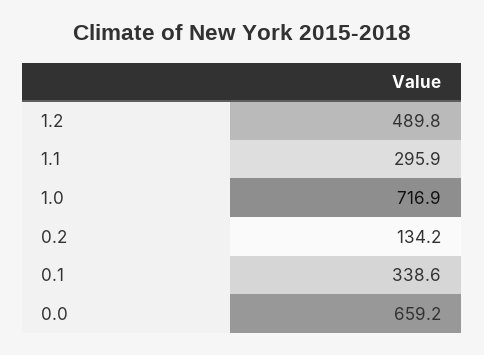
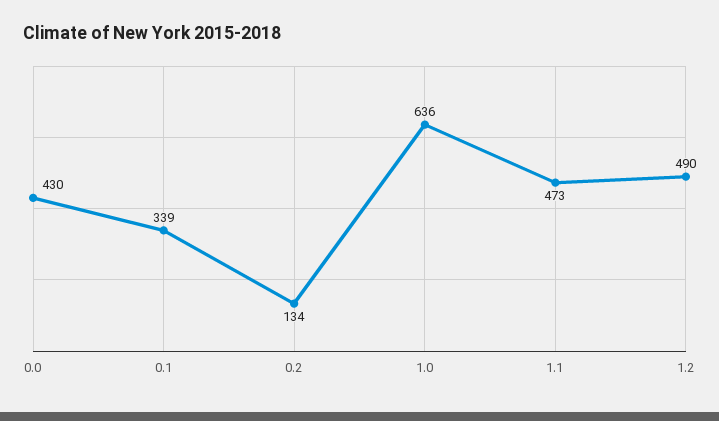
1.1: 295.9 -> 473
1.0: 716.9 -> 636
0.0: 659.2 -> 430

